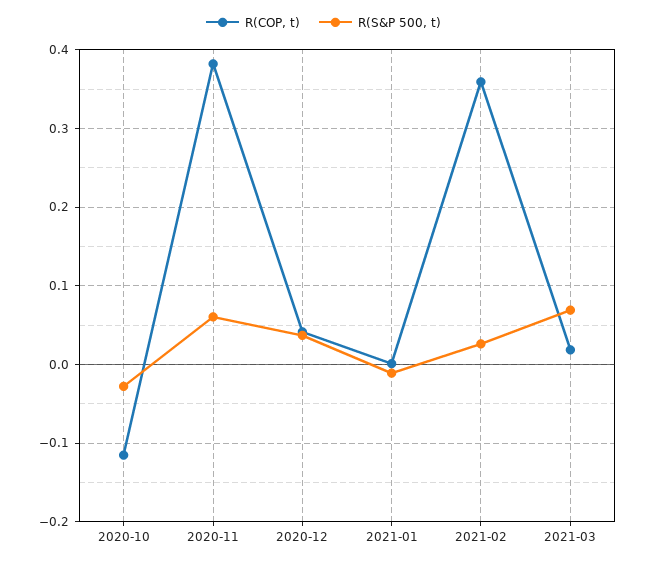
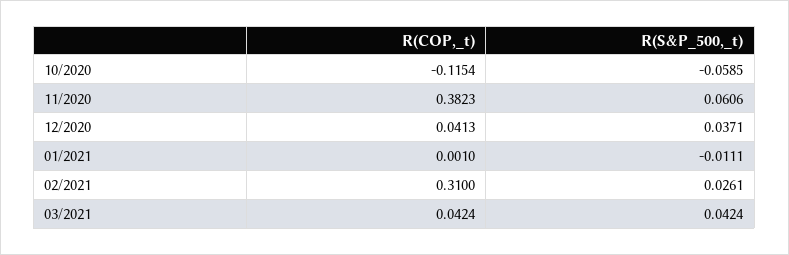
R(S&P 500, t), 2020-10: -0.03 -> -0.0585
R(COP, t), 2021-02: 0.36 -> 0.31
R(COP, t), 2021-03: 0.02 -> 0.0424
R(S&P 500, t), 2021-03: 0.07 -> 0.0424

